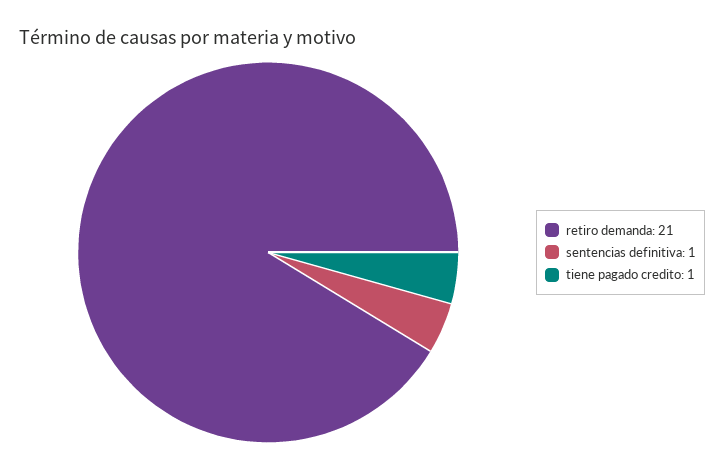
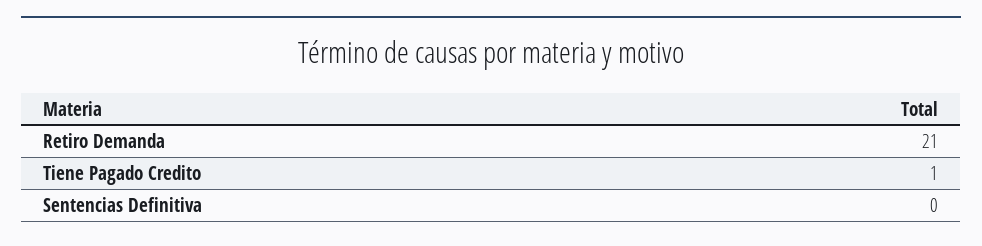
sentencias definitiva: 1 -> 0

